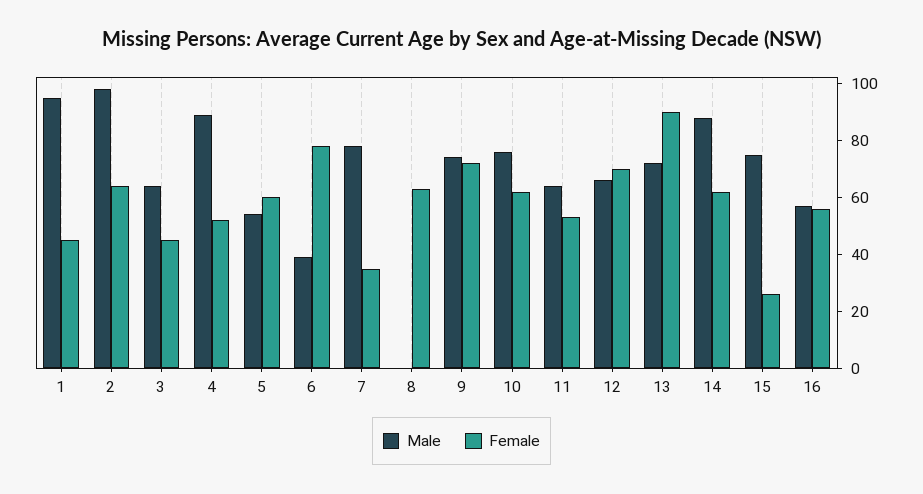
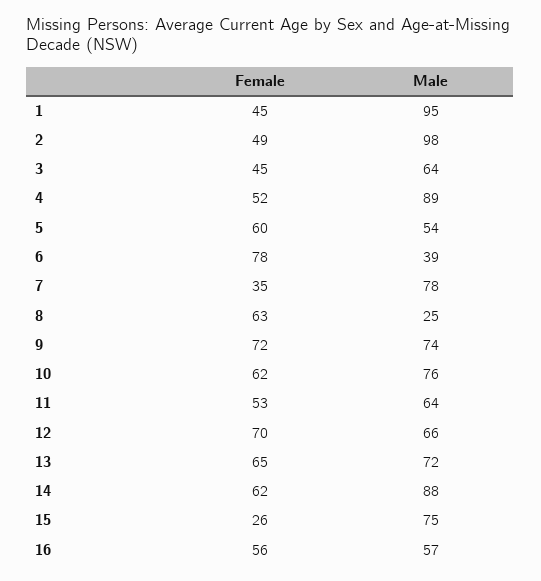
Female, 2: 65 -> 49
Male, 8: 0 -> 25
Female, 13: 90 -> 65

